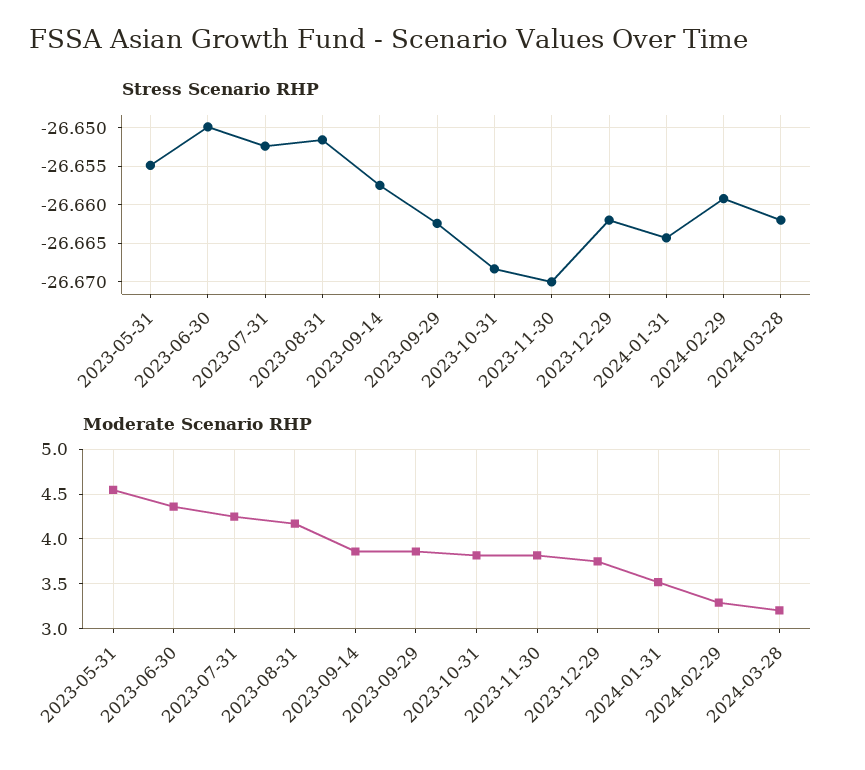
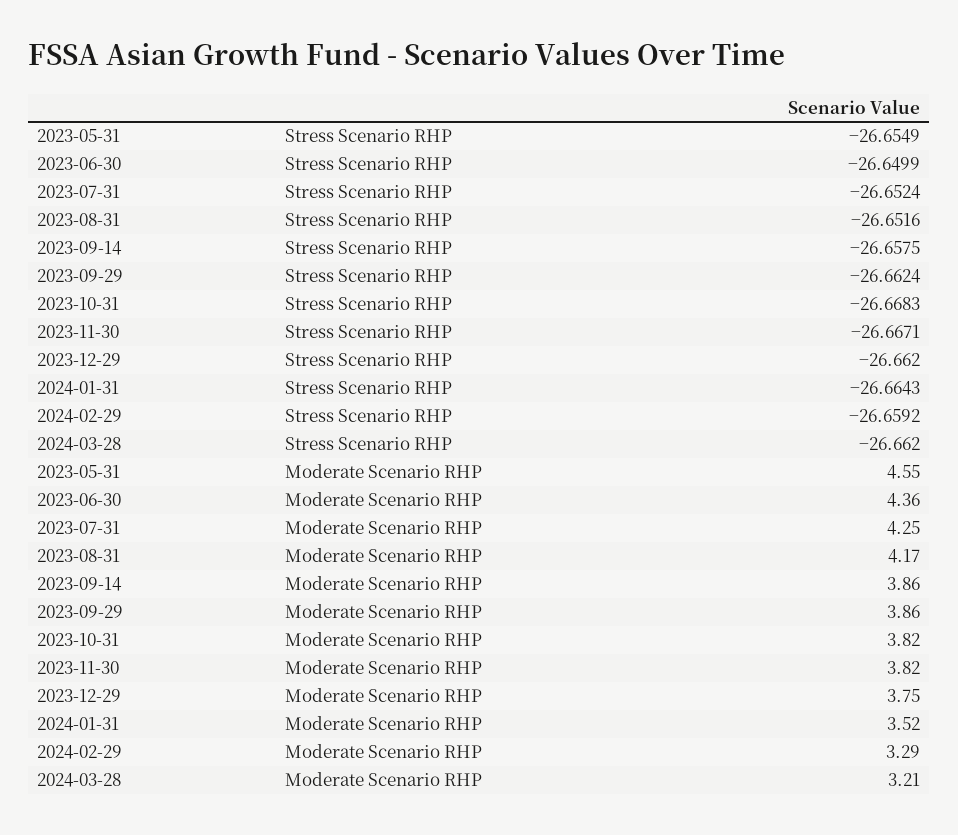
Stress Scenario RHP, 2023-11-30: -26.67 -> -26.6671

